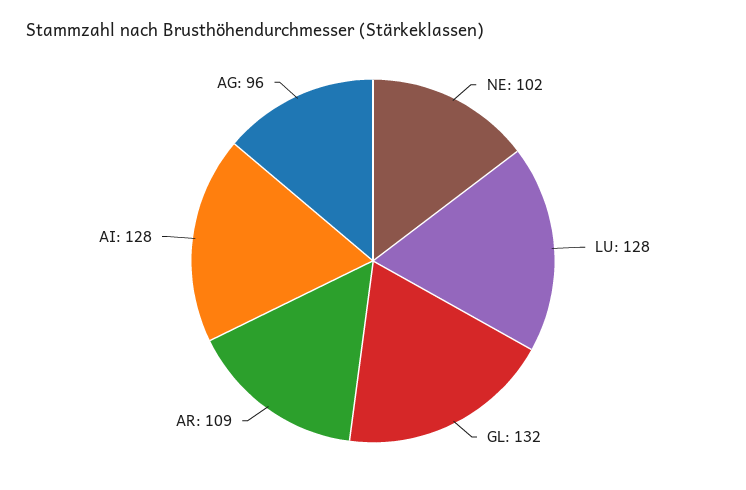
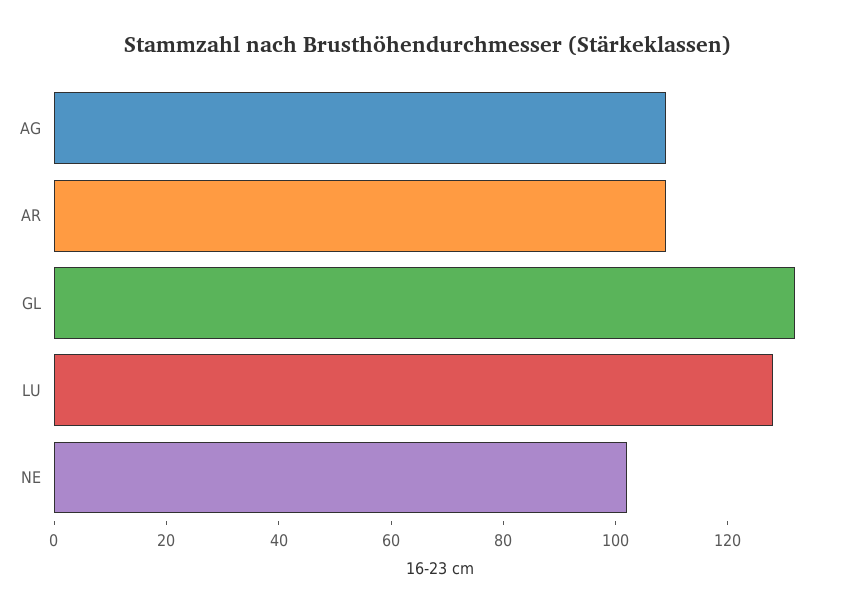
AI: 128 -> none
AG: 96 -> 110

